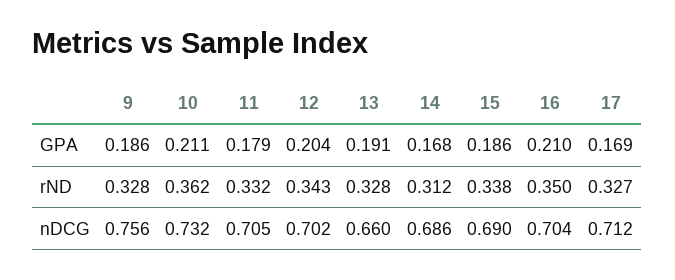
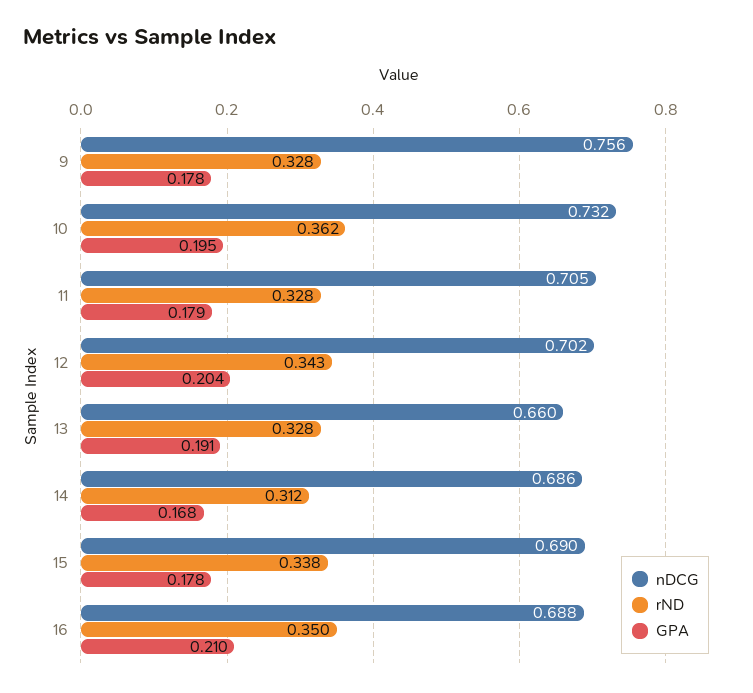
GPA, 9: 0.186 -> 0.178
GPA, 10: 0.211 -> 0.195
GPA, 15: 0.186 -> 0.178
GPA, 17: 0.169 -> none
rND, 11: 0.332 -> 0.328
rND, 17: 0.327 -> none
nDCG, 16: 0.704 -> 0.688
nDCG, 17: 0.712 -> none

